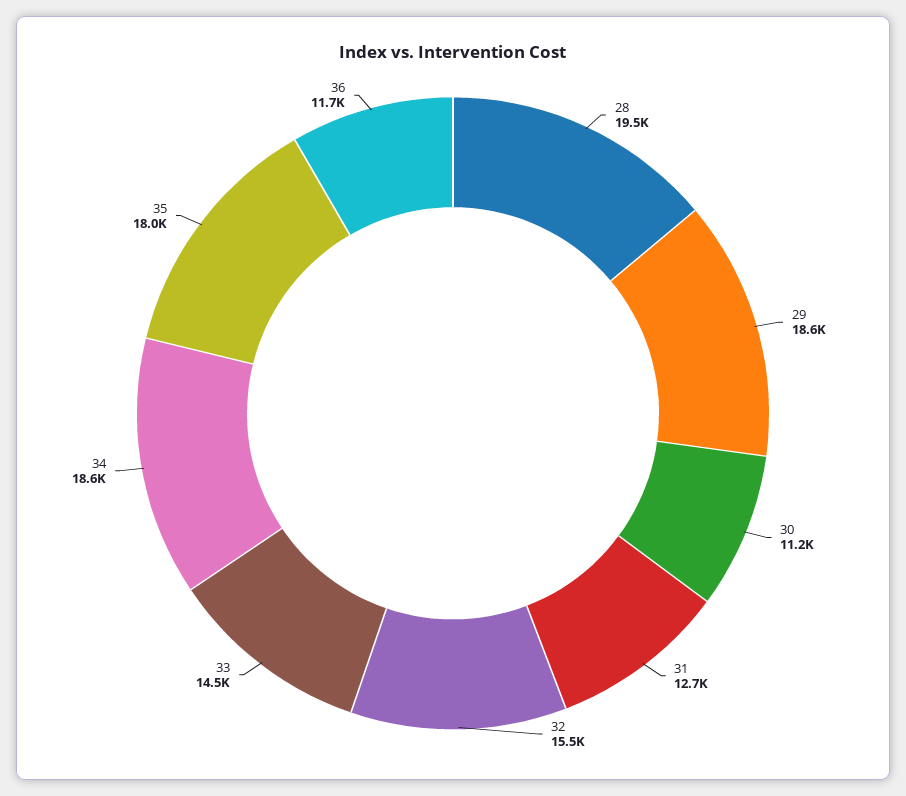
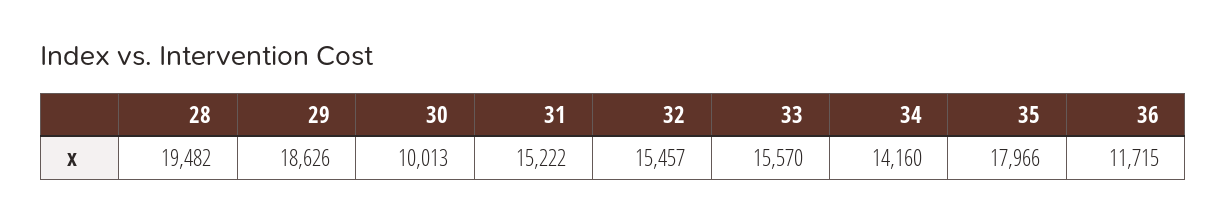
30: 11200 -> 10013
31: 12700 -> 15222
33: 14500 -> 15570
34: 18600 -> 14160

